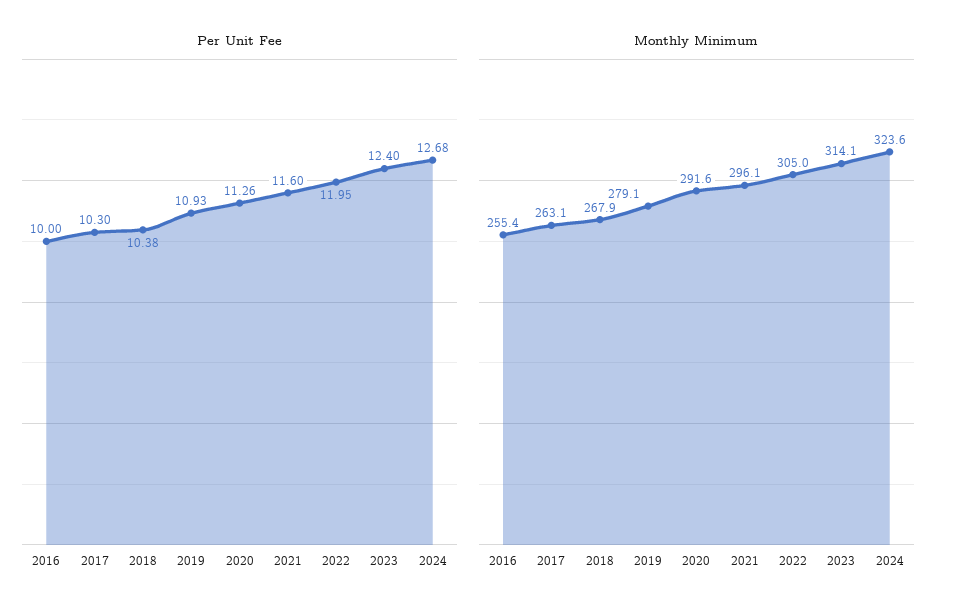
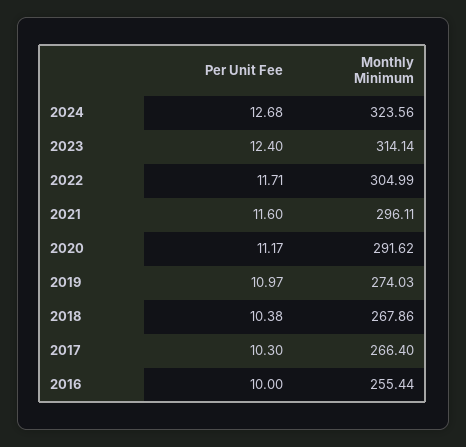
Per Unit Fee, 2019: 10.93 -> 10.97
Per Unit Fee, 2020: 11.26 -> 11.17
Per Unit Fee, 2022: 11.95 -> 11.71
Monthly Minimum, 2017: 263.1 -> 266.4
Monthly Minimum, 2019: 279.1 -> 274.03

